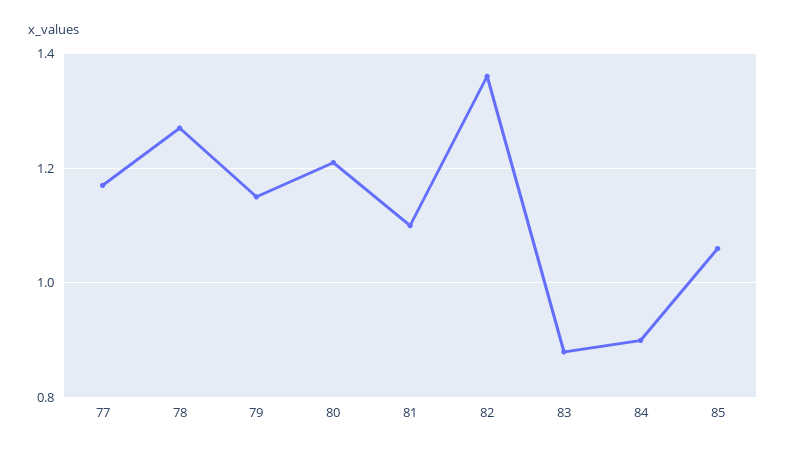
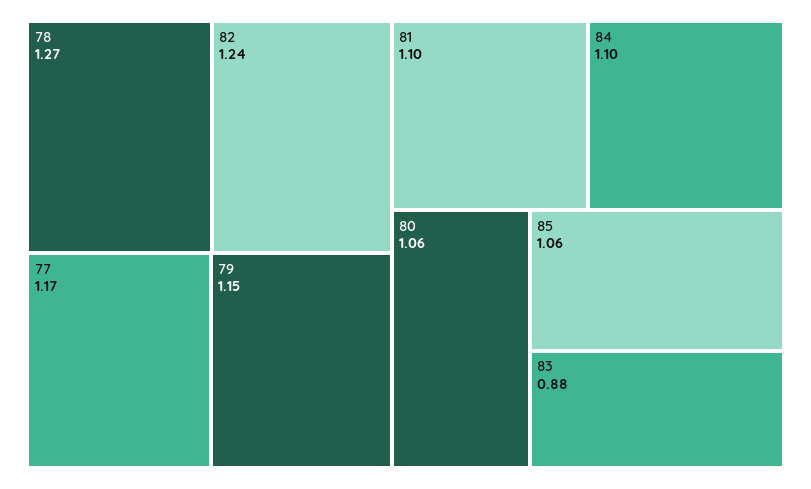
80: 1.2 -> 1.06
82: 1.35 -> 1.24
84: 0.9 -> 1.1

